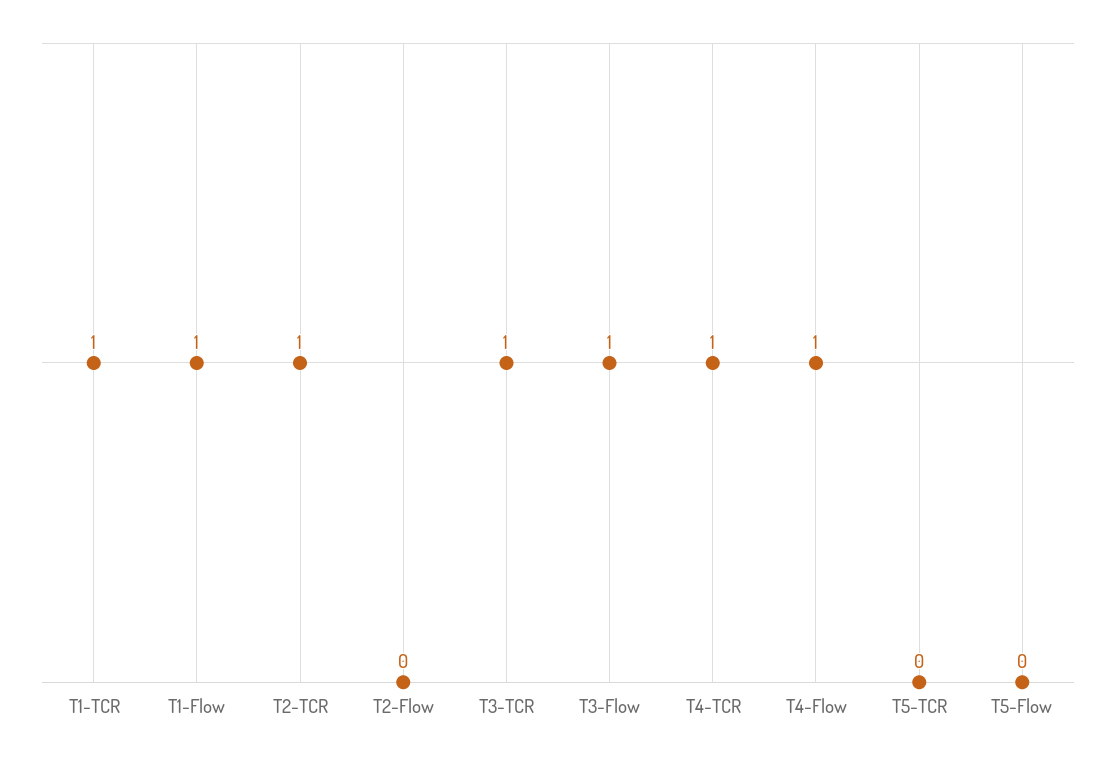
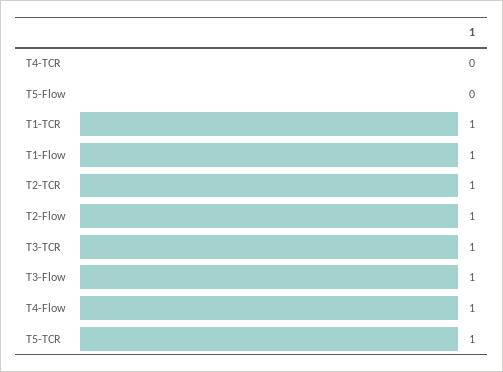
T2-Flow: 0 -> 1
T4-TCR: 1 -> 0
T5-TCR: 0 -> 1

